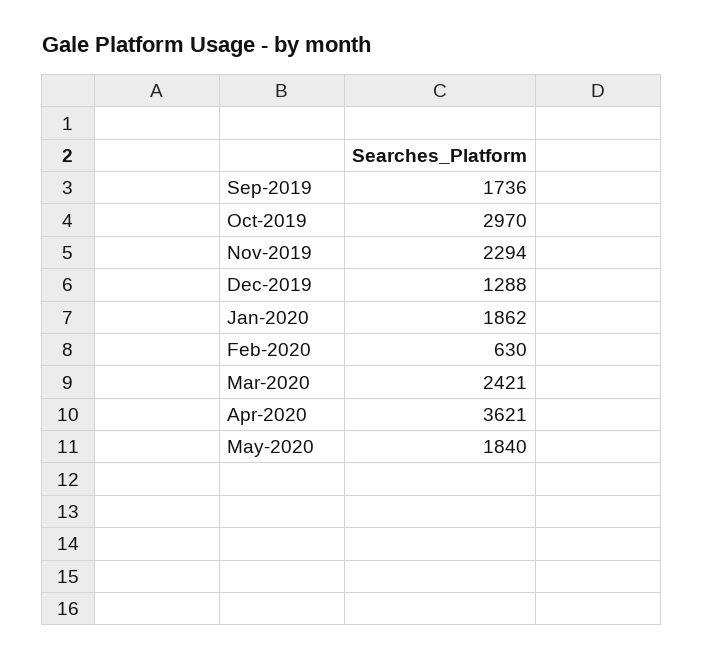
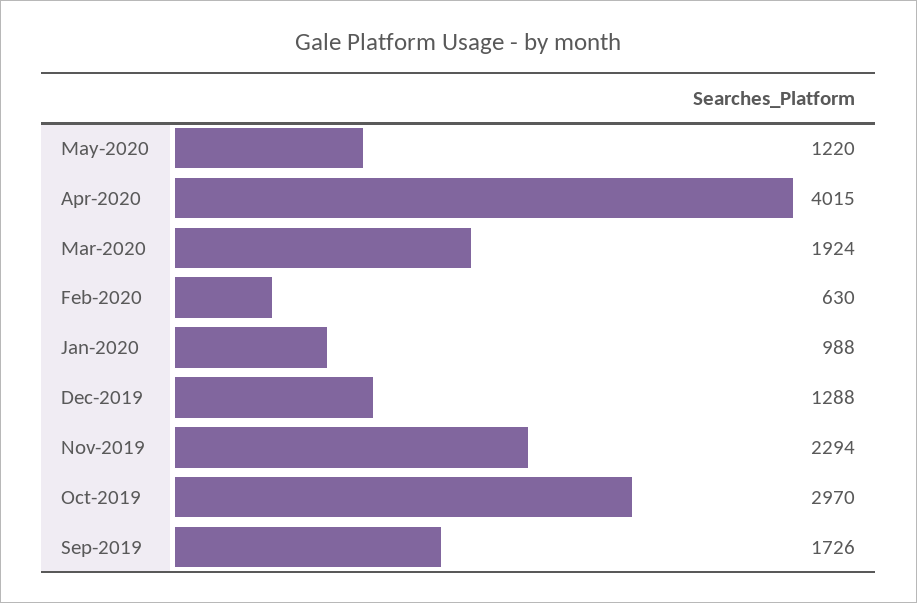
Sep-2019: 1736 -> 1726
Jan-2020: 1862 -> 988
Mar-2020: 2421 -> 1924
Apr-2020: 3621 -> 4015
May-2020: 1840 -> 1220

